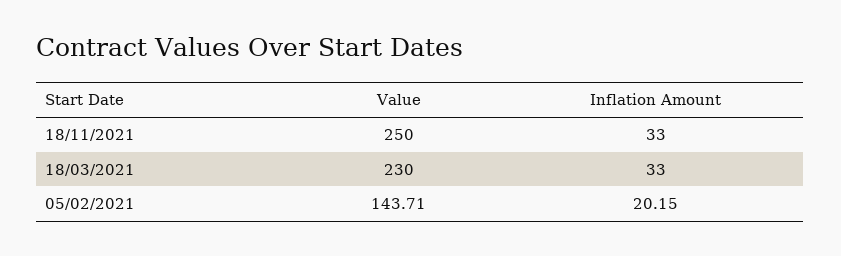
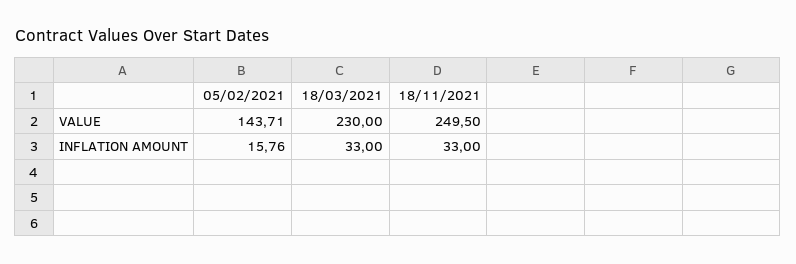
Value, 18/11/2021: 250 -> 249.5
Inflation Amount, 05/02/2021: 20.15 -> 15.76

